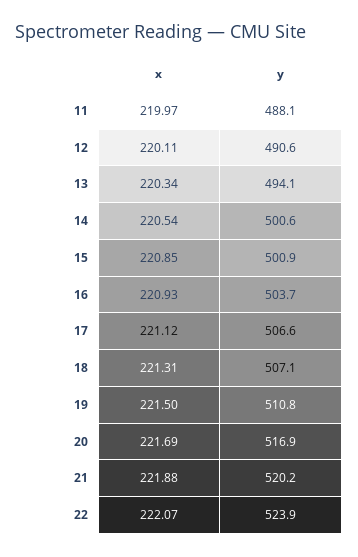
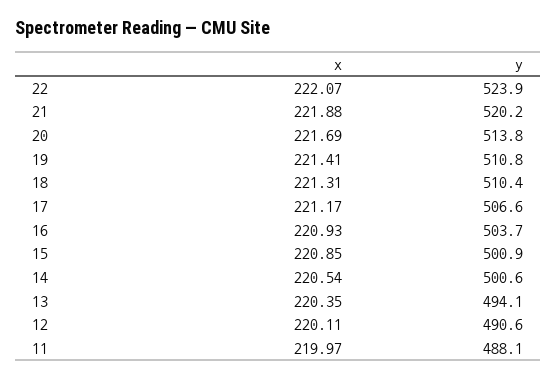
x, 13: 220.34 -> 220.35
x, 17: 221.12 -> 221.17
y, 18: 507.1 -> 510.4
x, 19: 221.5 -> 221.41
y, 20: 516.9 -> 513.8

